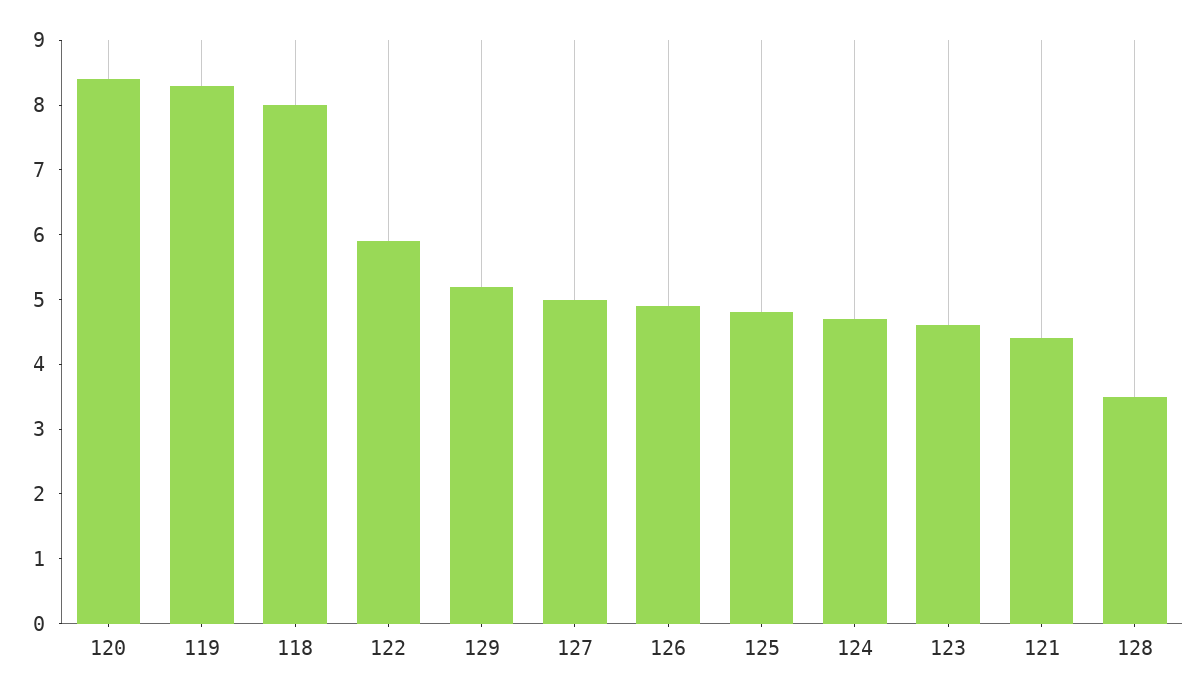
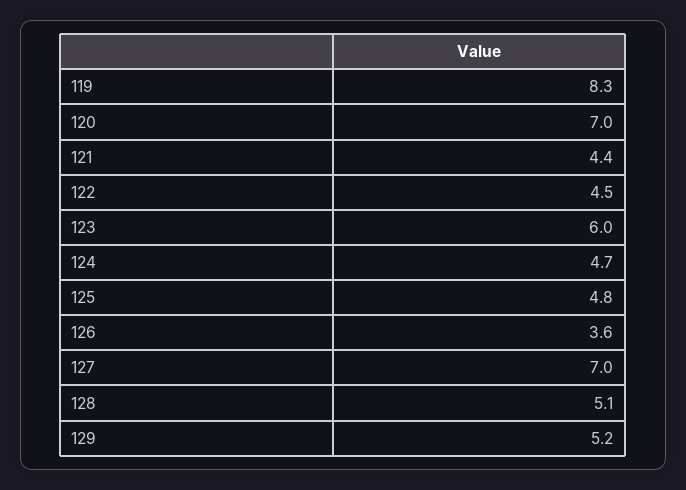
120: 8.5 -> 7
118: 8 -> none
122: 6 -> 4.5
127: 5 -> 7
126: 5 -> 3.6
123: 4.5 -> 6
128: 3.5 -> 5.1

